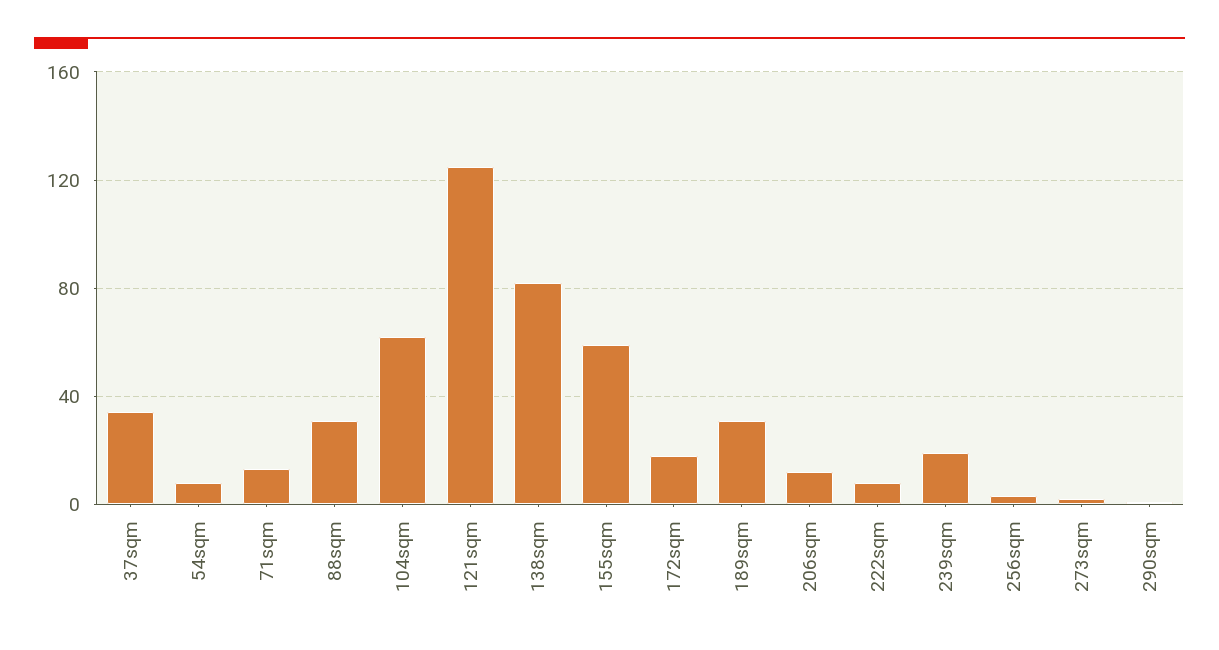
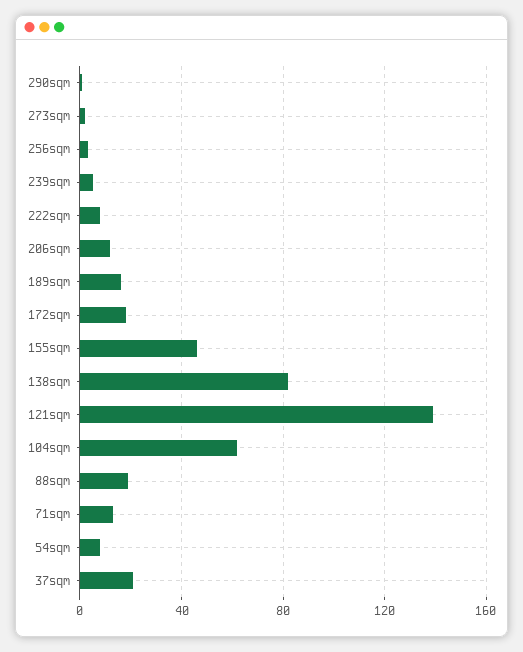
37sqm: 35 -> 20
88sqm: 30 -> 20
121sqm: 125 -> 140
155sqm: 60 -> 45
189sqm: 30 -> 15
239sqm: 20 -> 5

